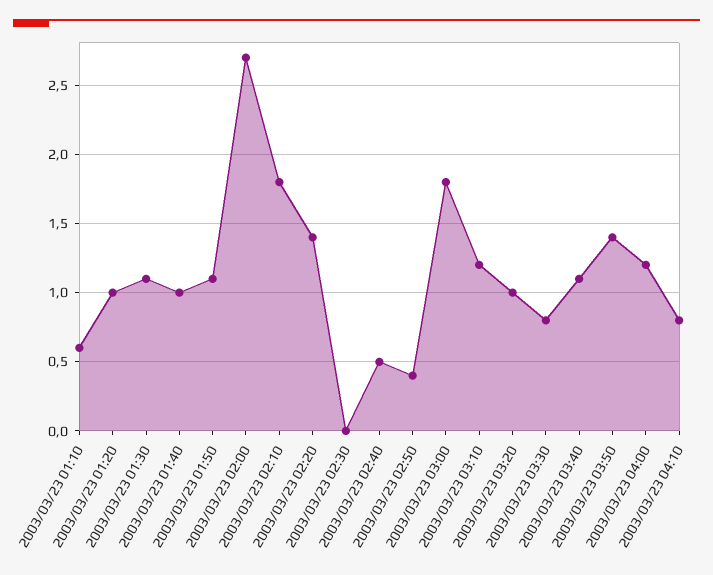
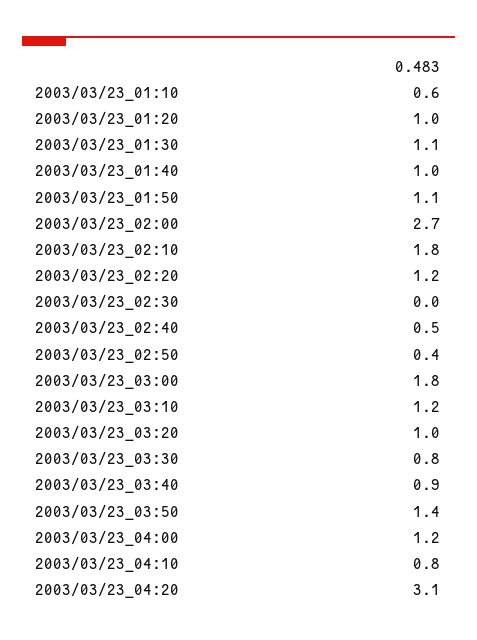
2003/03/23 02:20: 1.4 -> 1.2
2003/03/23 03:40: 1.1 -> 0.9
2003/03/23_04:20: none -> 3.1

